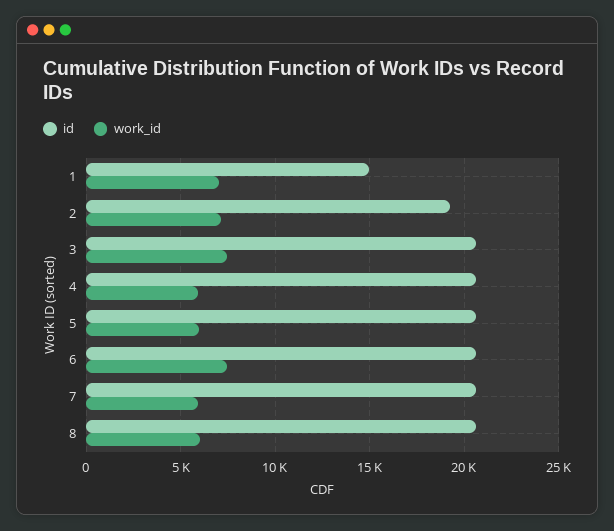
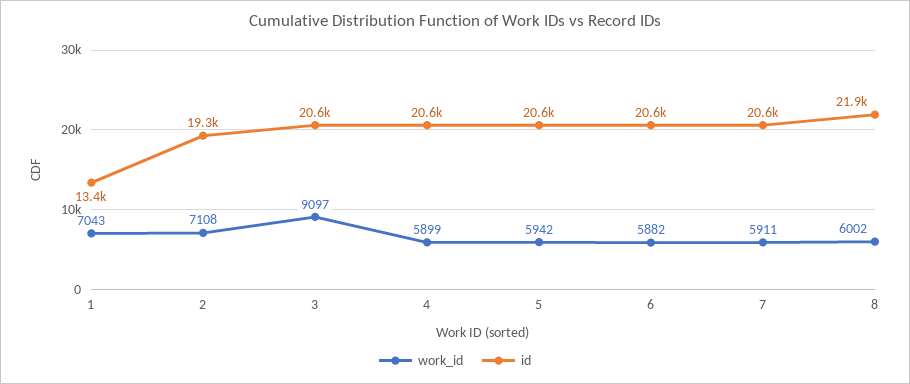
id, 1: 15000 -> 13400
work_id, 3: 7500 -> 9097
work_id, 6: 7500 -> 5882
id, 8: 20500 -> 21900

